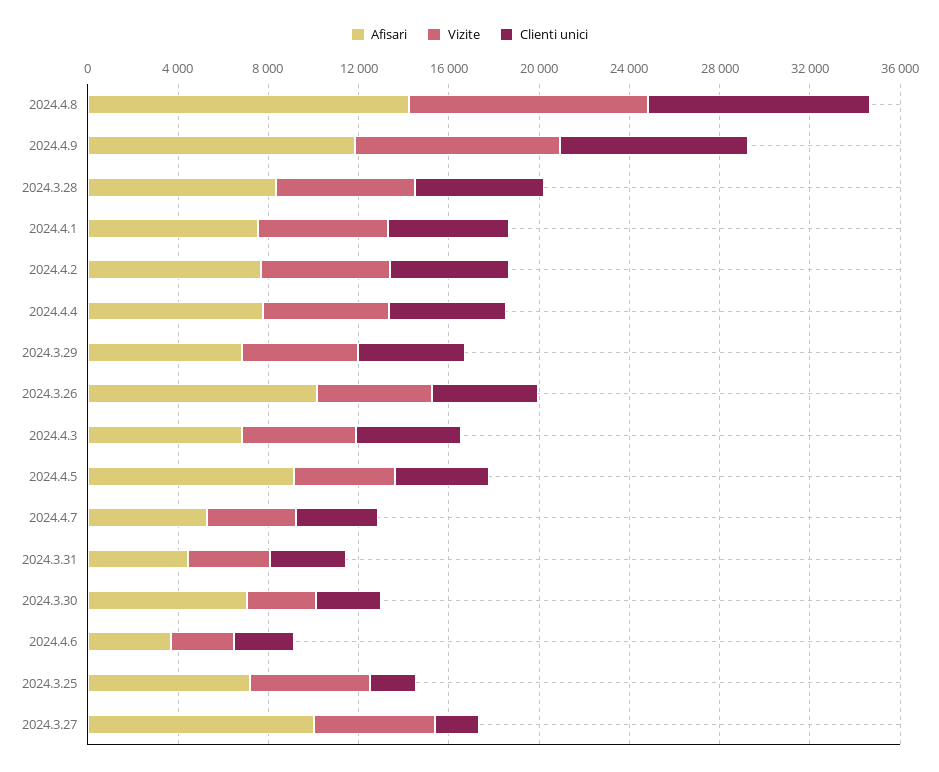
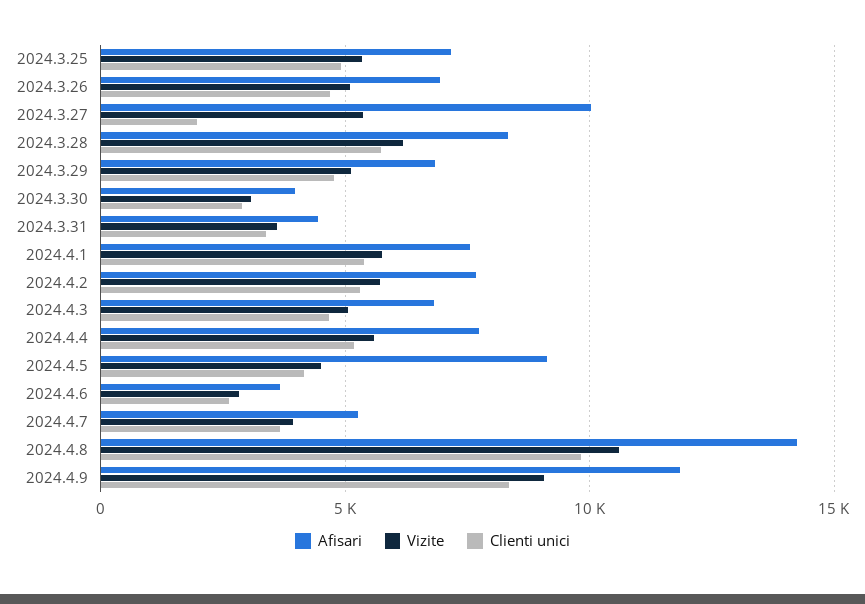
Afisari, 2024.3.26: 10000 -> 7000
Afisari, 2024.3.30: 7000 -> 4000
Clienti unici, 2024.3.25: 2000 -> 5000

